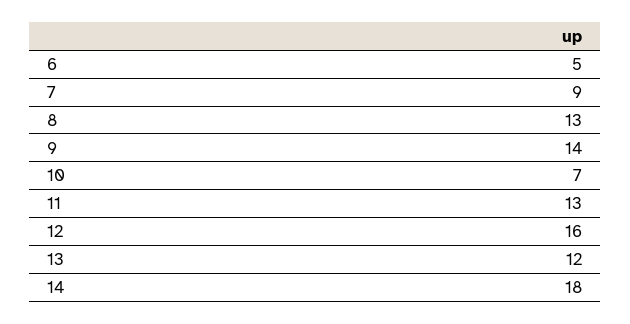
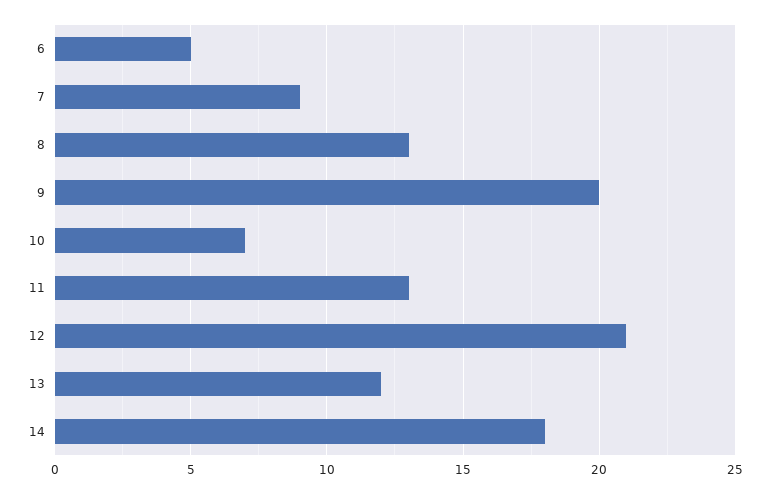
9: 14 -> 20
12: 16 -> 21

